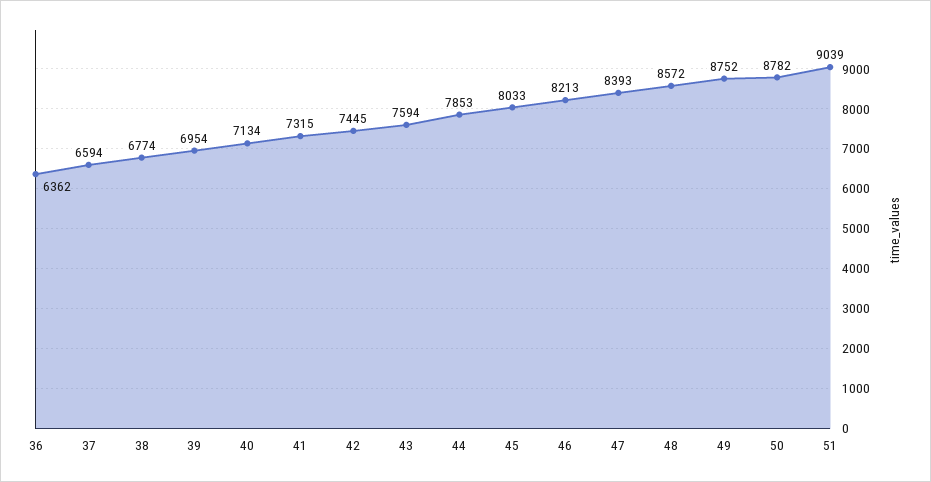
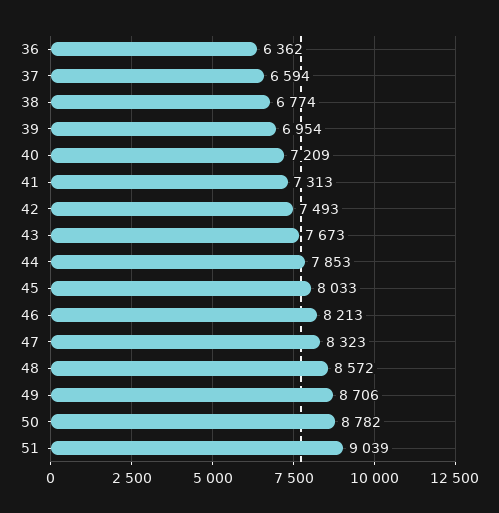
40: 7134 -> 7209
41: 7315 -> 7313
42: 7445 -> 7493
43: 7594 -> 7673
47: 8393 -> 8323
49: 8752 -> 8706

